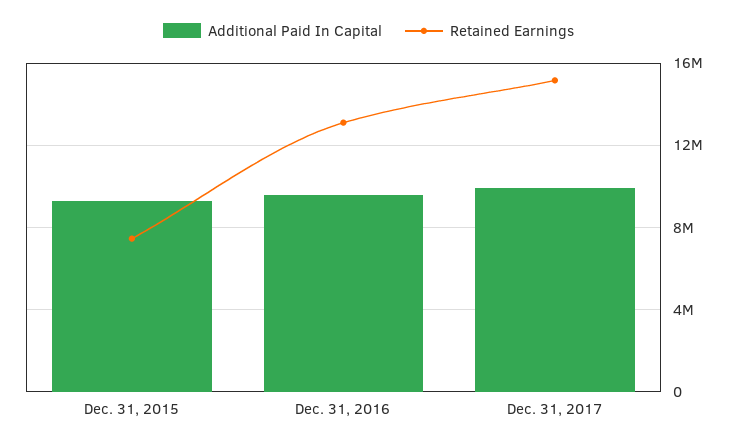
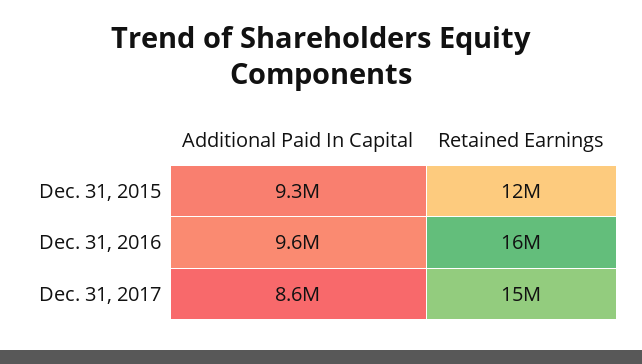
Retained Earnings, Dec. 31, 2015: 7500000 -> 12000000
Retained Earnings, Dec. 31, 2016: 13000000 -> 16000000
Additional Paid In Capital, Dec. 31, 2017: 10000000 -> 8600000

